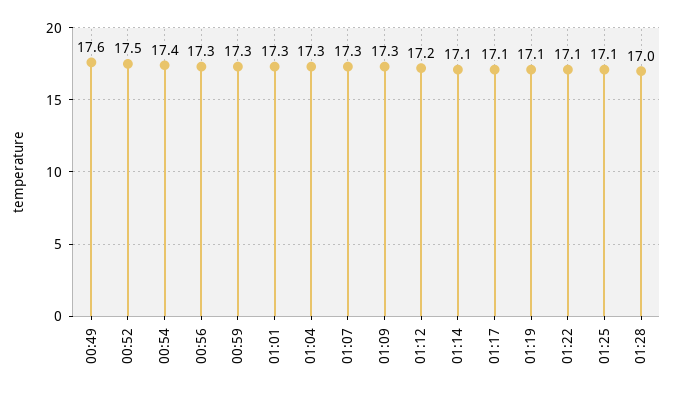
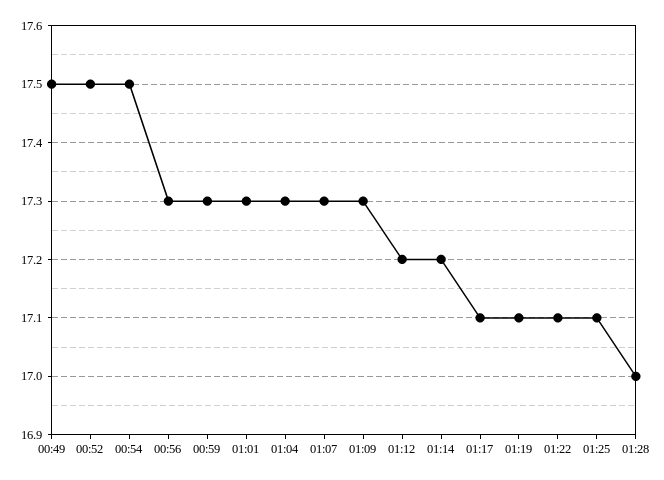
00:49: 17.6 -> 17.5
00:54: 17.4 -> 17.5
01:14: 17.1 -> 17.2

